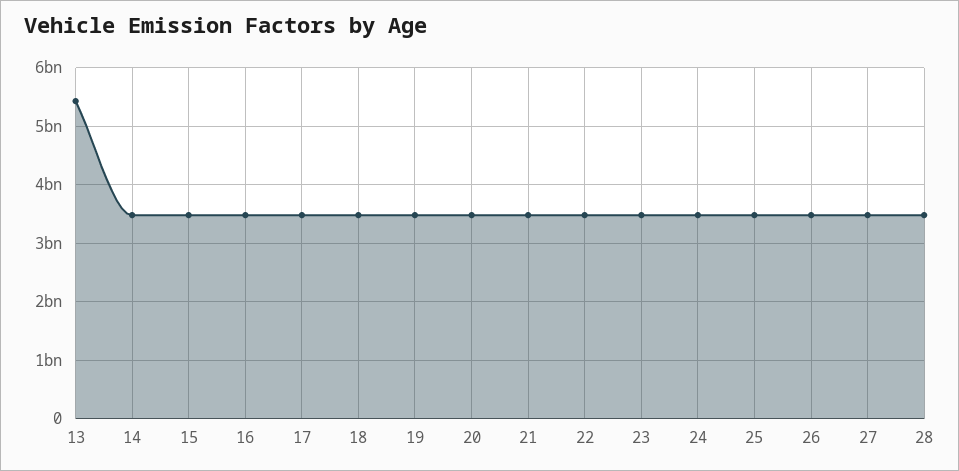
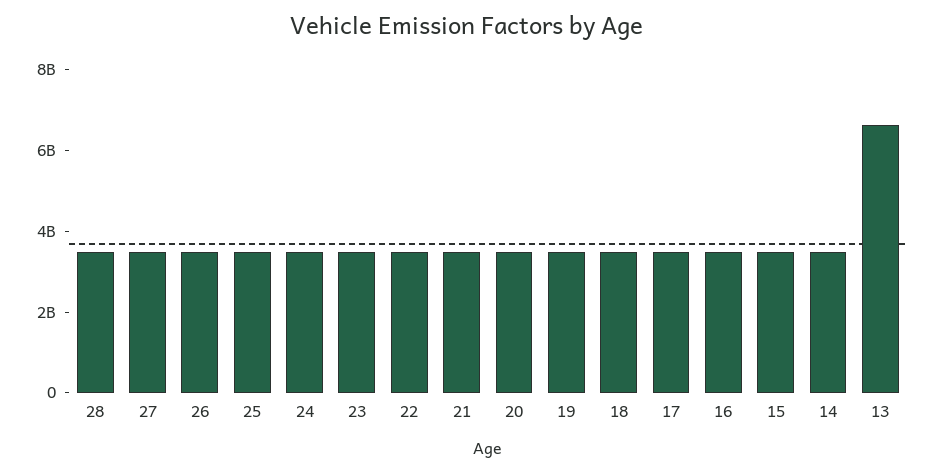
13: 5400000000 -> 6500000000

